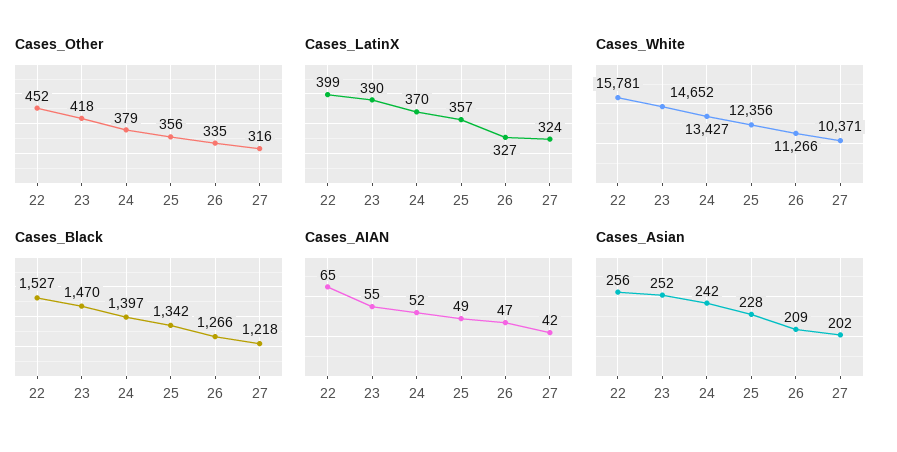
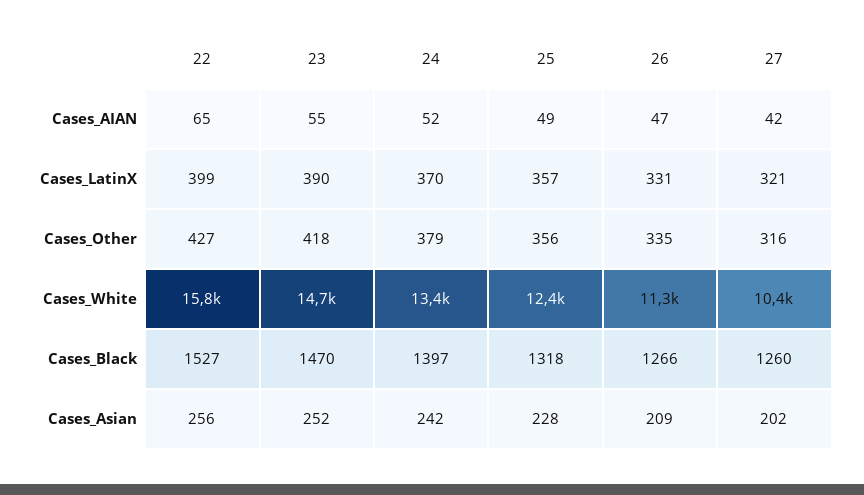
Cases_Other, 22: 452 -> 427
Cases_LatinX, 26: 327 -> 331
Cases_LatinX, 27: 324 -> 321
Cases_Black, 25: 1342 -> 1318
Cases_Black, 27: 1218 -> 1260

